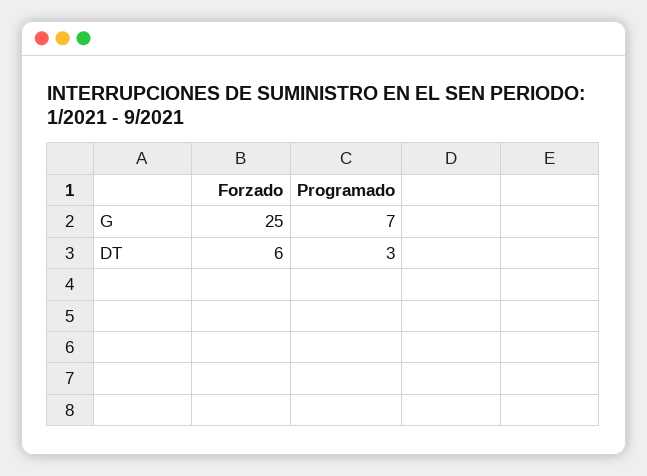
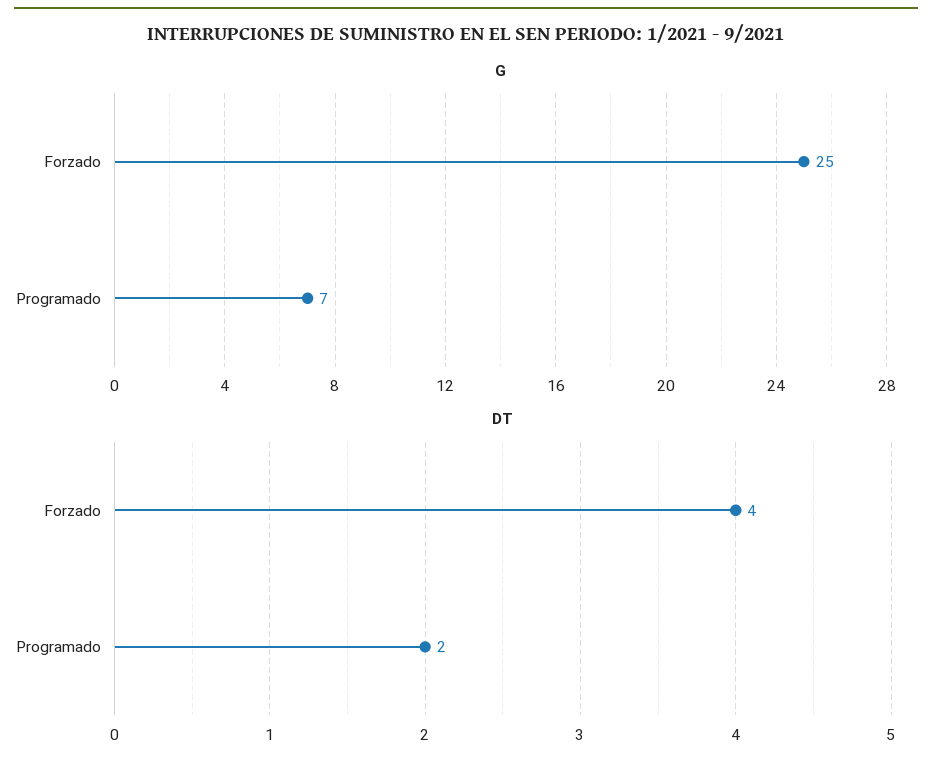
DT, Forzado: 6 -> 4
DT, Programado: 3 -> 2

